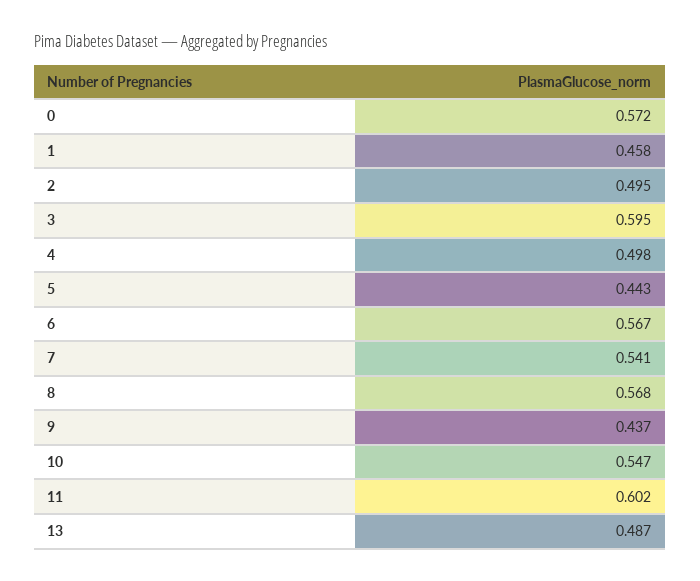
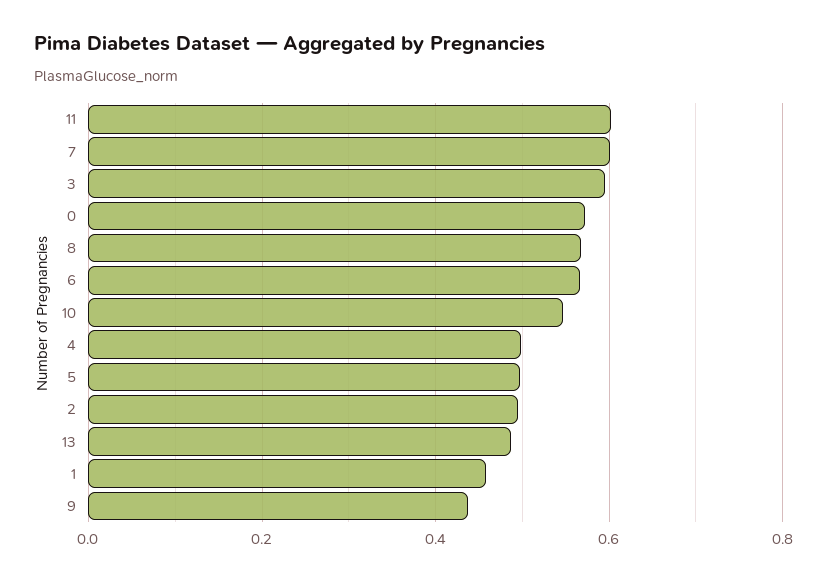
5: 0.443 -> 0.5
7: 0.541 -> 0.6

